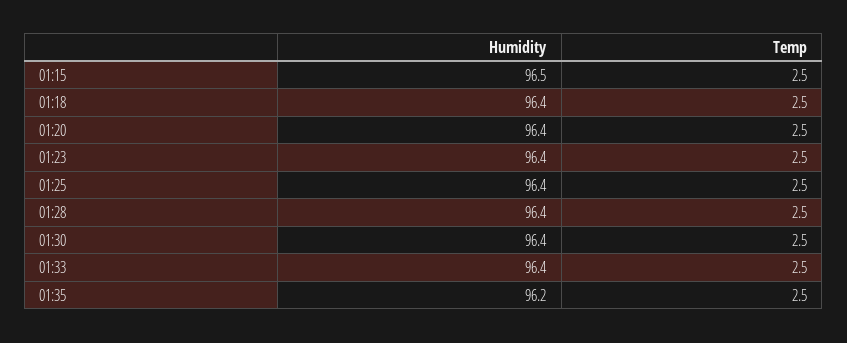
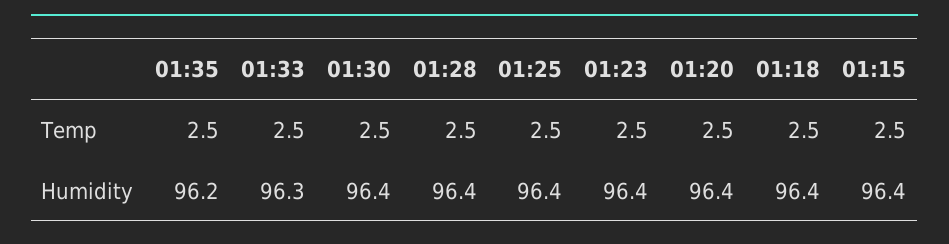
Humidity, 01:15: 96.5 -> 96.4
Humidity, 01:33: 96.4 -> 96.3

